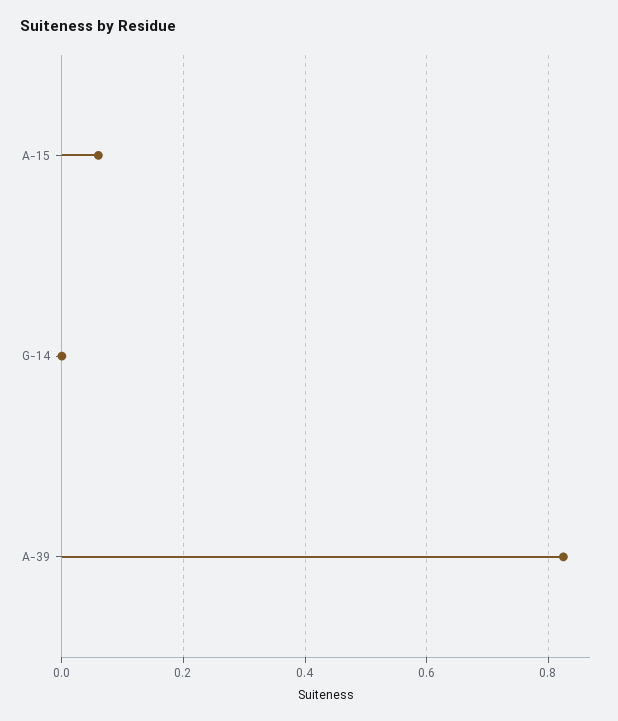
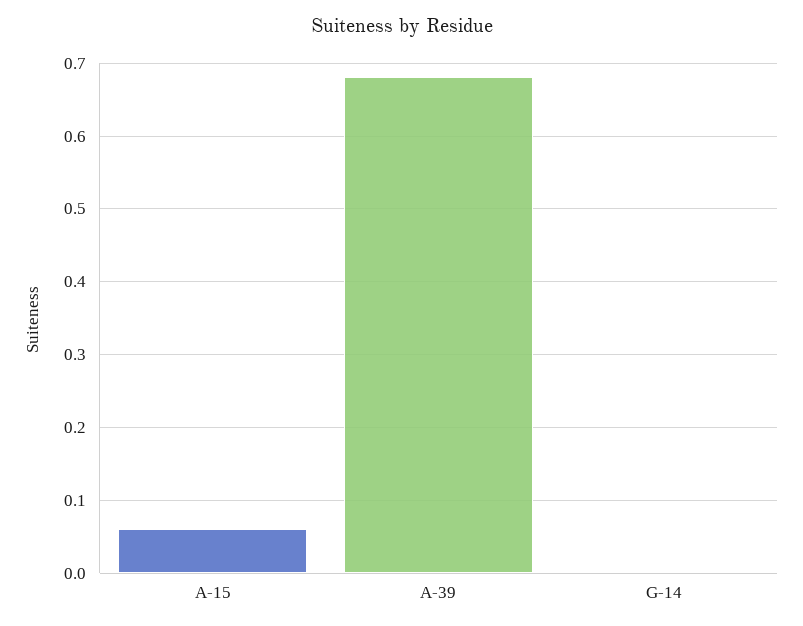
A-39: 0.82 -> 0.68

